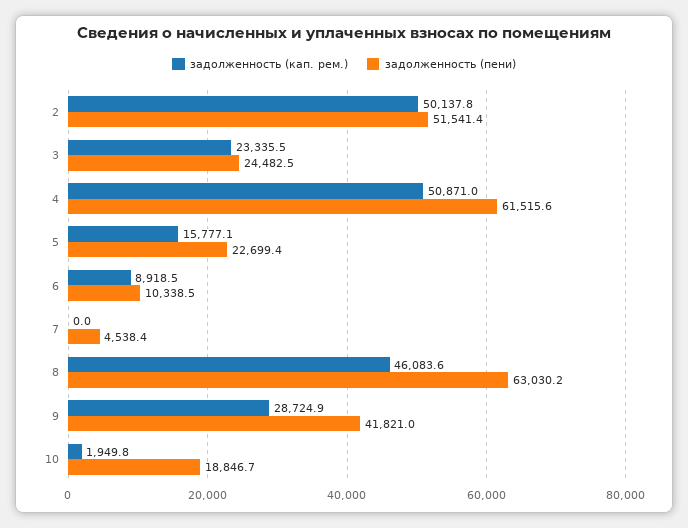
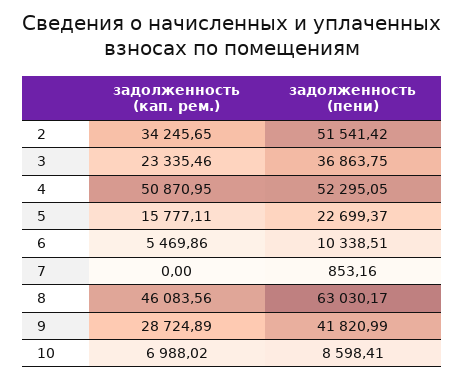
задолженность (кап. рем.), 2: 50137.8 -> 34245.65
задолженность (пени), 3: 24482.5 -> 36863.75
задолженность (пени), 4: 61515.6 -> 52295.05
задолженность (кап. рем.), 6: 8918.5 -> 5469.86
задолженность (пени), 7: 4538.4 -> 853.16
задолженность (кап. рем.), 10: 1949.8 -> 6988.02
задолженность (пени), 10: 18846.7 -> 8598.41

